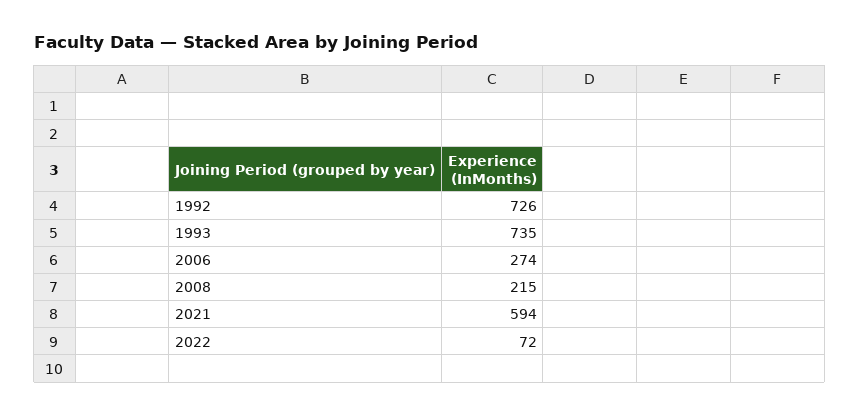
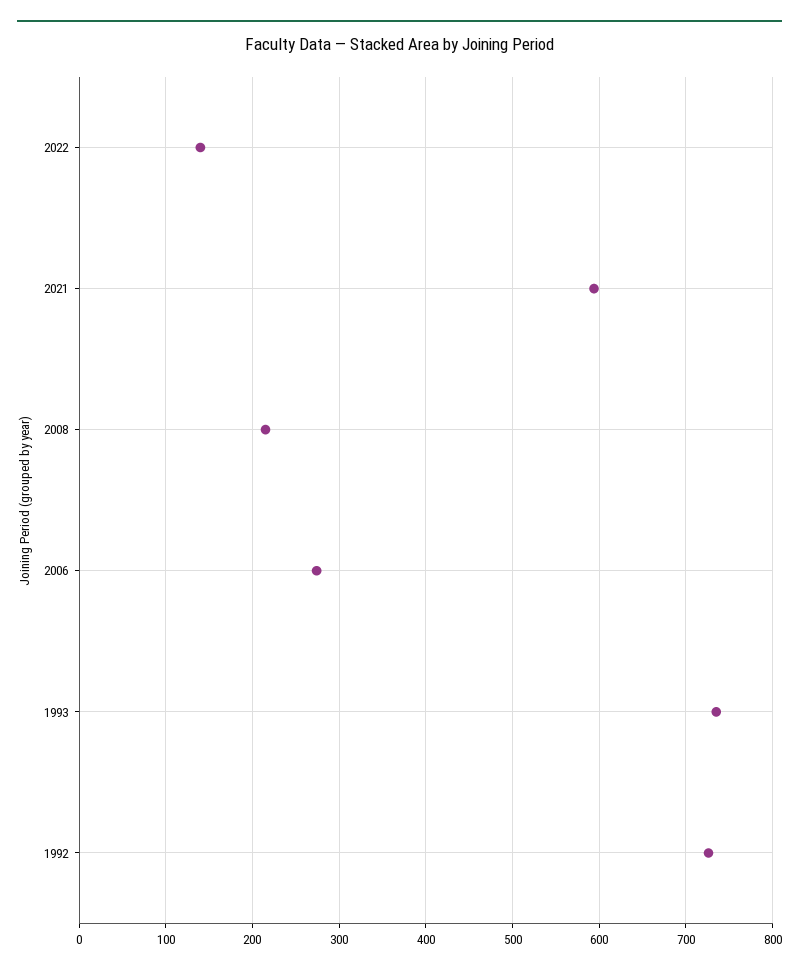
2022: 72 -> 140

